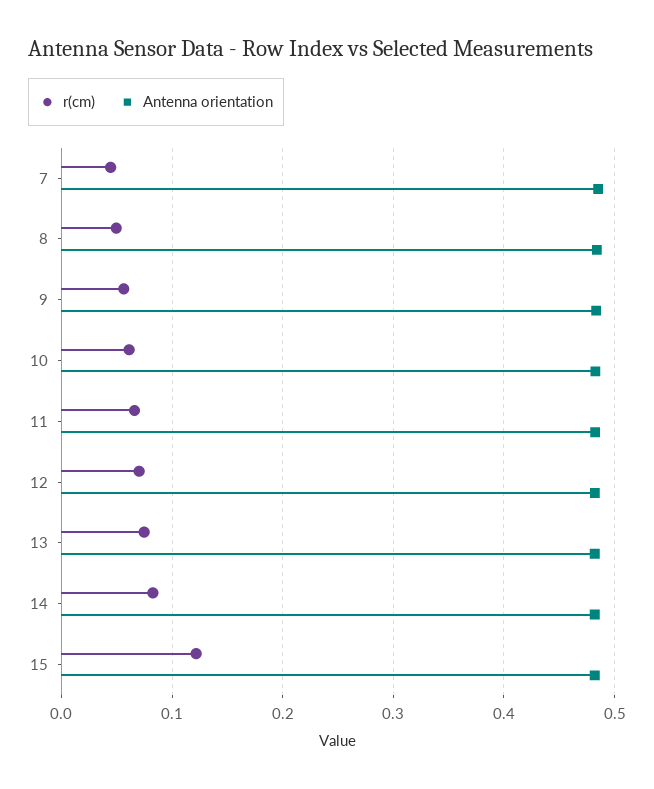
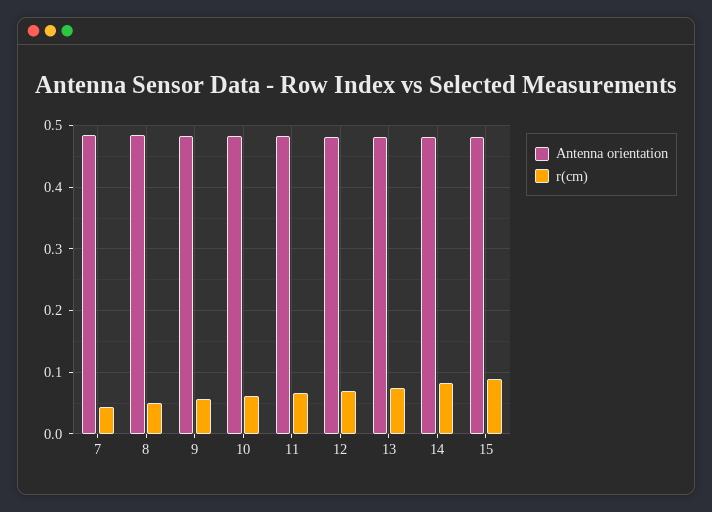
r(cm), 15: 0.12 -> 0.09

